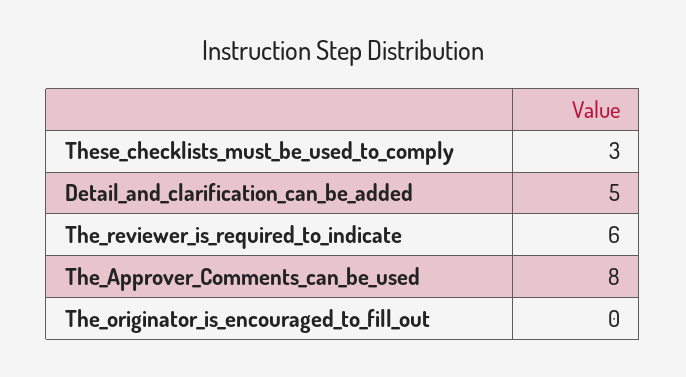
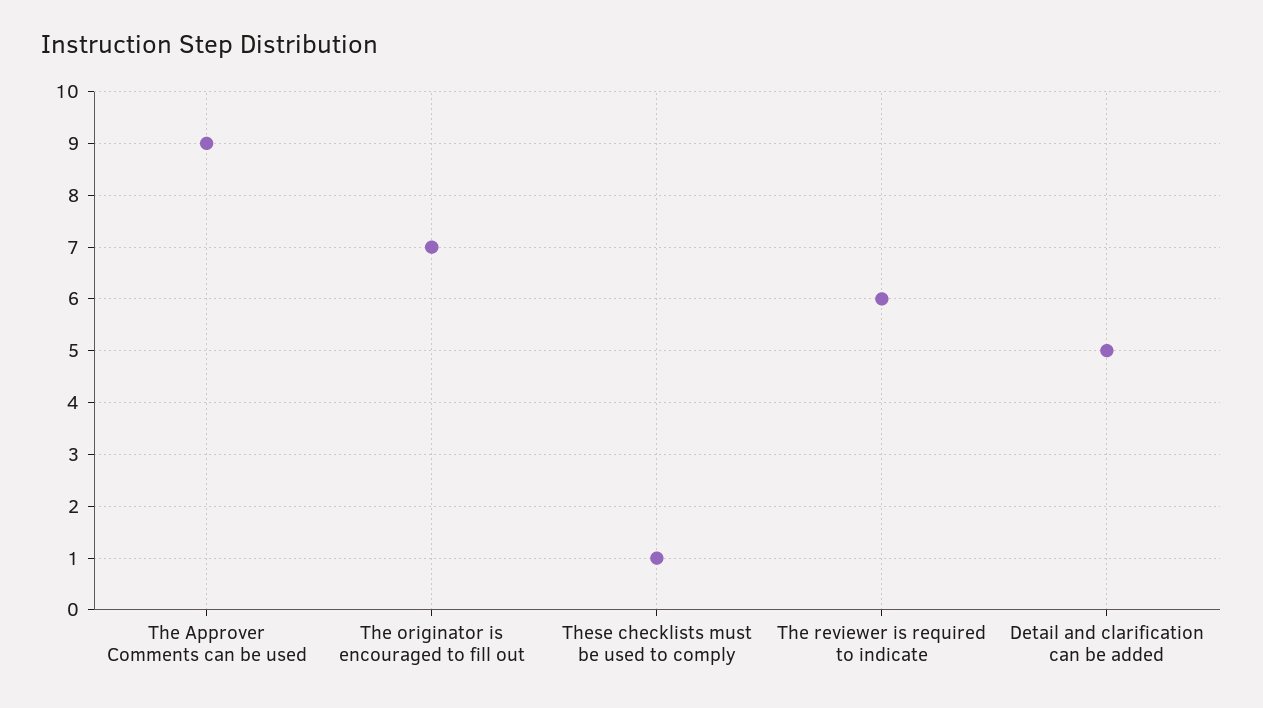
These_checklists_must_be_used_to_comply: 3 -> 1
The_Approver_Comments_can_be_used: 8 -> 9
The_originator_is_encouraged_to_fill_out: 0 -> 7

